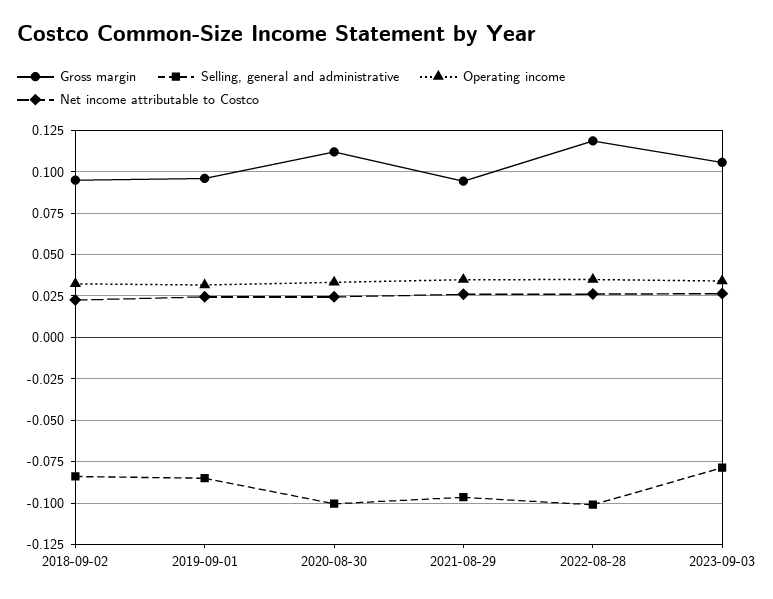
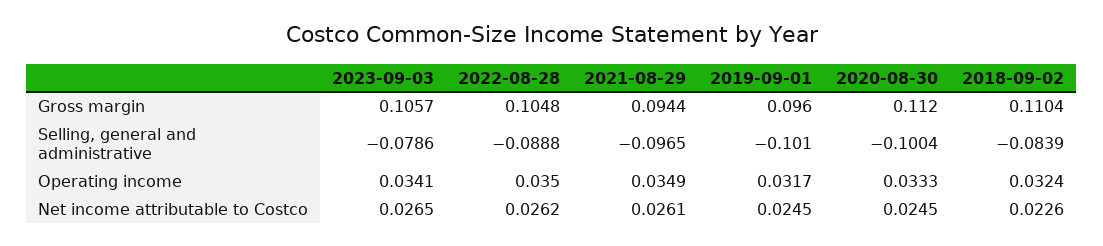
Gross margin, 2018-09-02: 0.095 -> 0.1104
Selling, general and administrative, 2019-09-01: -0.085 -> -0.101
Gross margin, 2022-08-28: 0.12 -> 0.1048
Selling, general and administrative, 2022-08-28: -0.1 -> -0.0888

